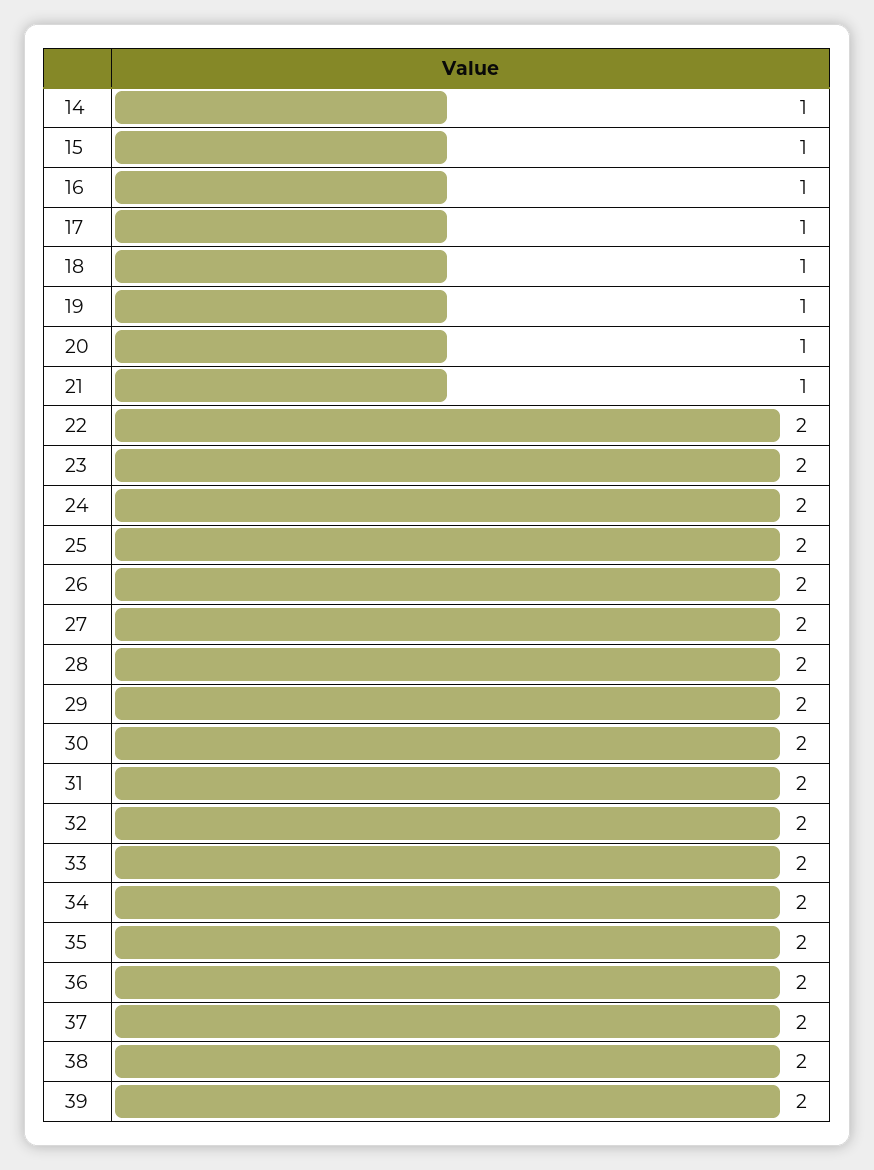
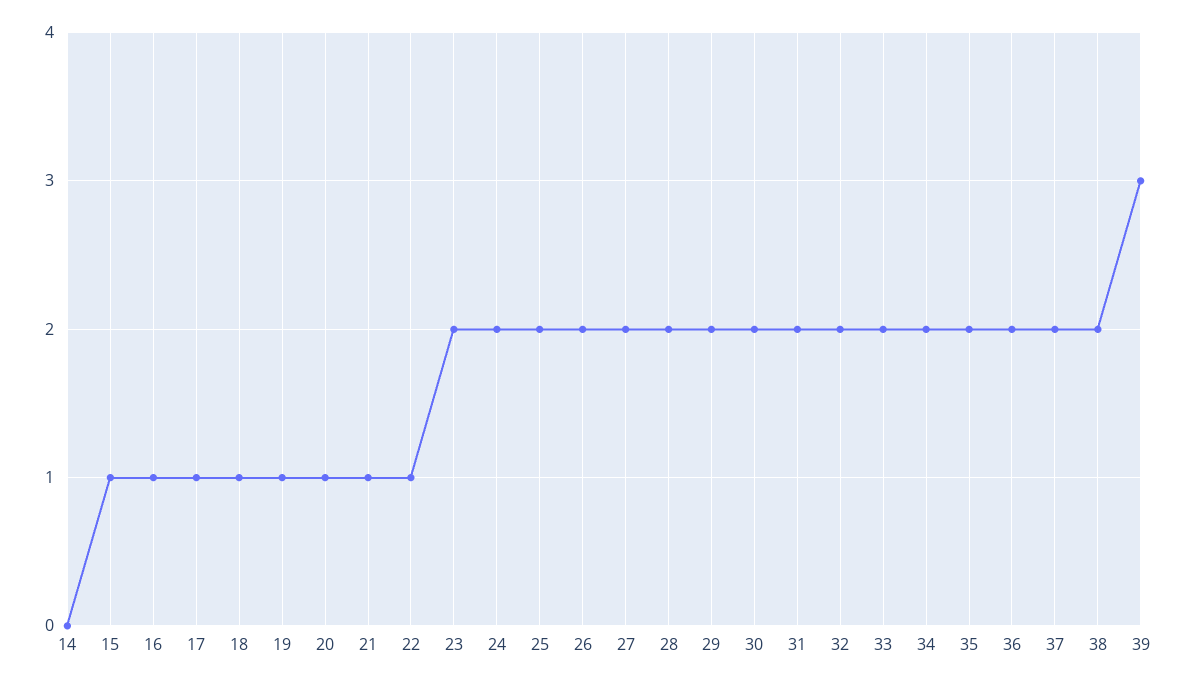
14: 1 -> 0
22: 2 -> 1
39: 2 -> 3

